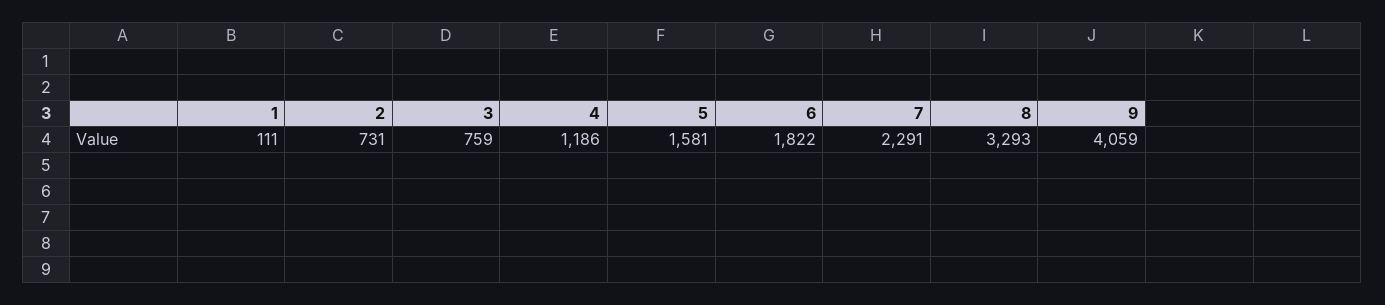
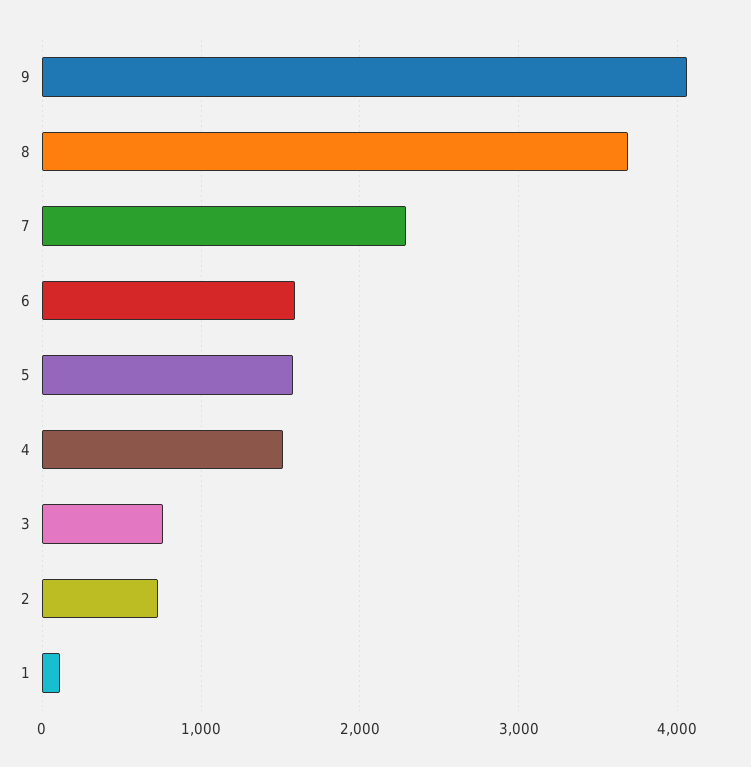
4: 1186 -> 1500
6: 1822 -> 1600
8: 3293 -> 3700

